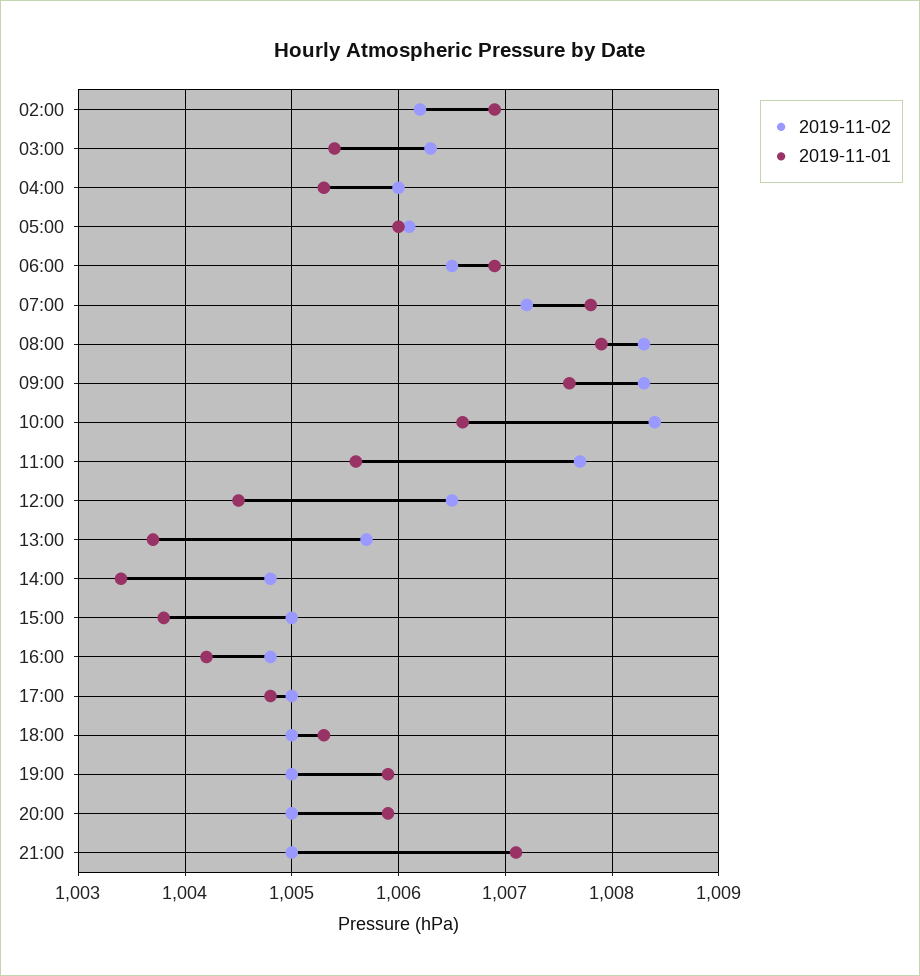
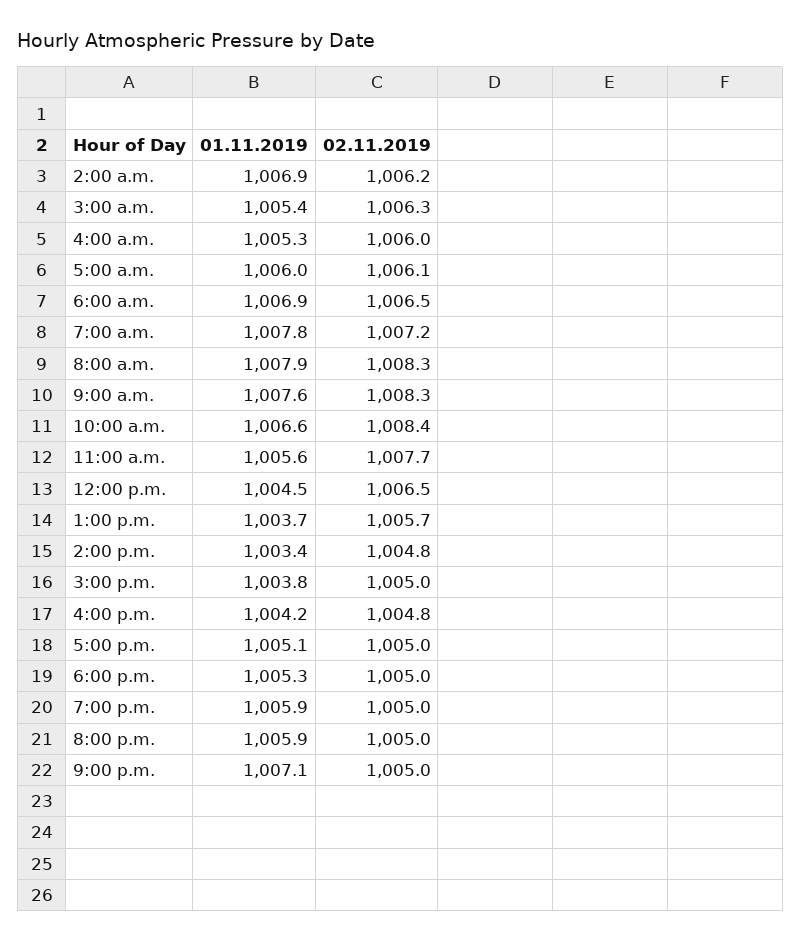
2019-11-01, 17:00: 1004.8 -> 1005.1

